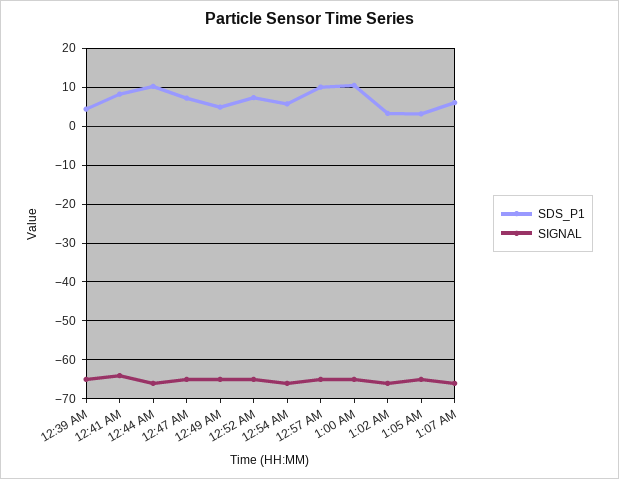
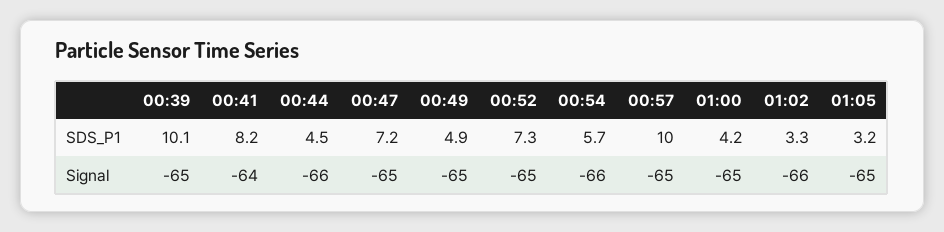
SDS_P1, 12:39 AM: 4 -> 10.1
SDS_P1, 12:44 AM: 10 -> 4.5
SDS_P1, 1:00 AM: 10 -> 4.2
SDS_P1, 1:07 AM: 6 -> none
SIGNAL, 1:07 AM: -66 -> none

